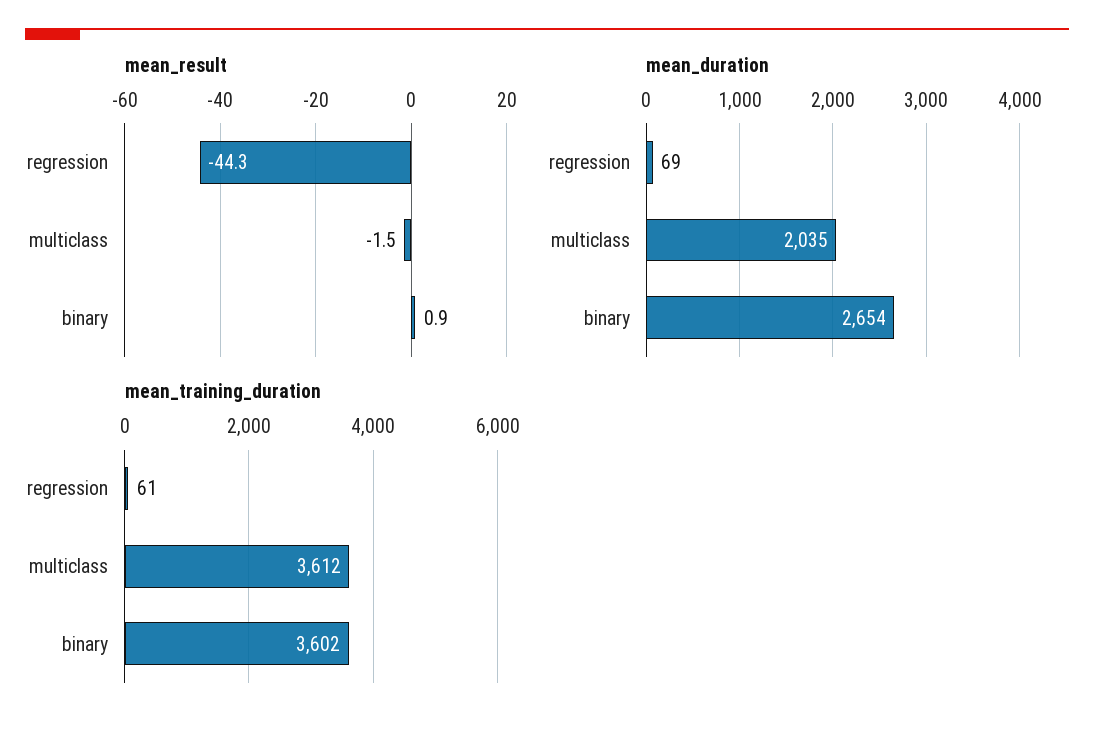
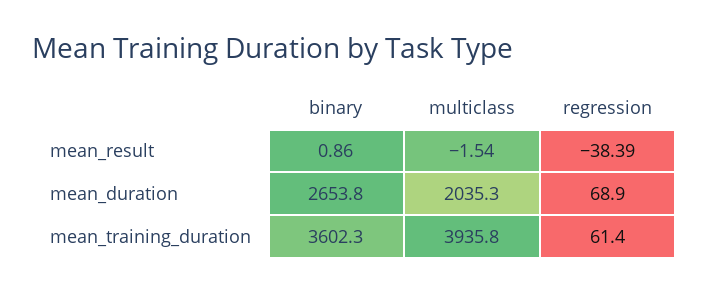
mean_result, regression: -44.3 -> -38.39
mean_training_duration, multiclass: 3612 -> 3935.8

